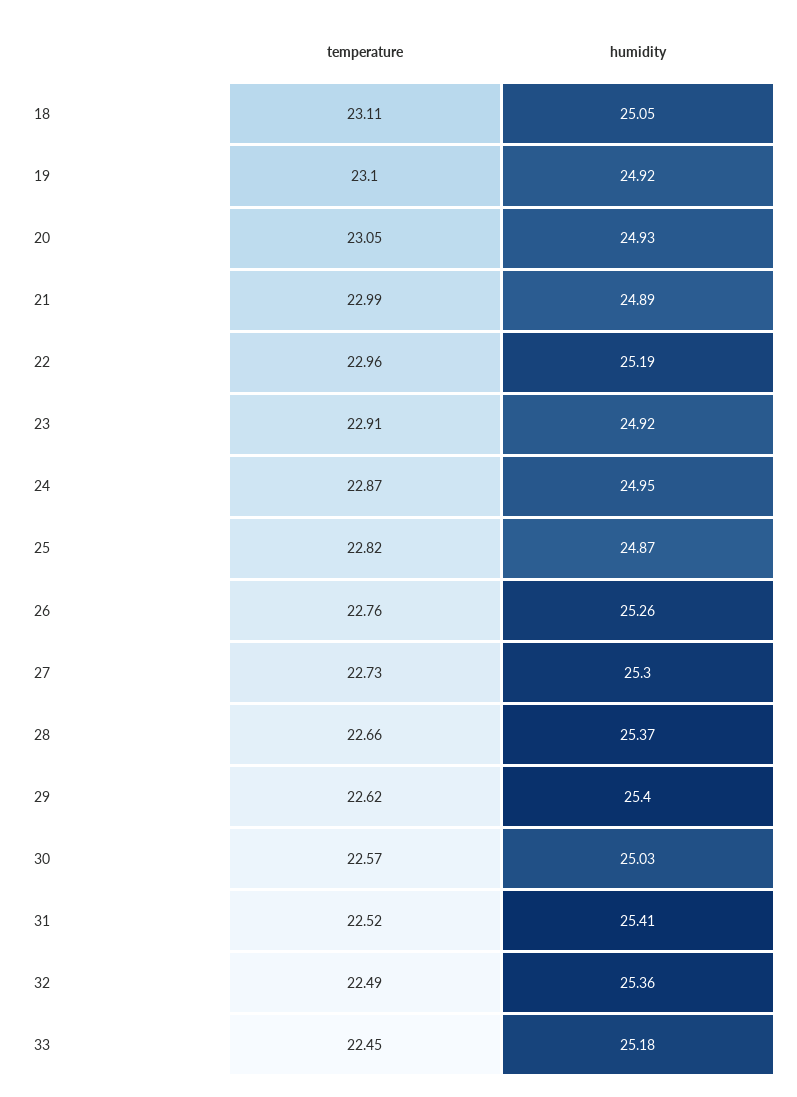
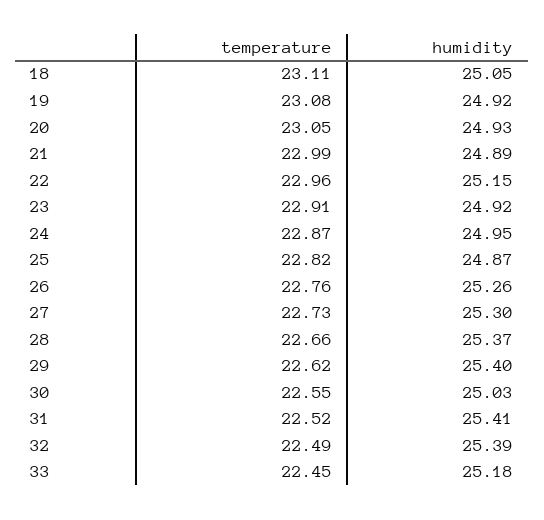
temperature, 19: 23.1 -> 23.08
humidity, 22: 25.19 -> 25.15
temperature, 30: 22.57 -> 22.55
humidity, 32: 25.36 -> 25.39

